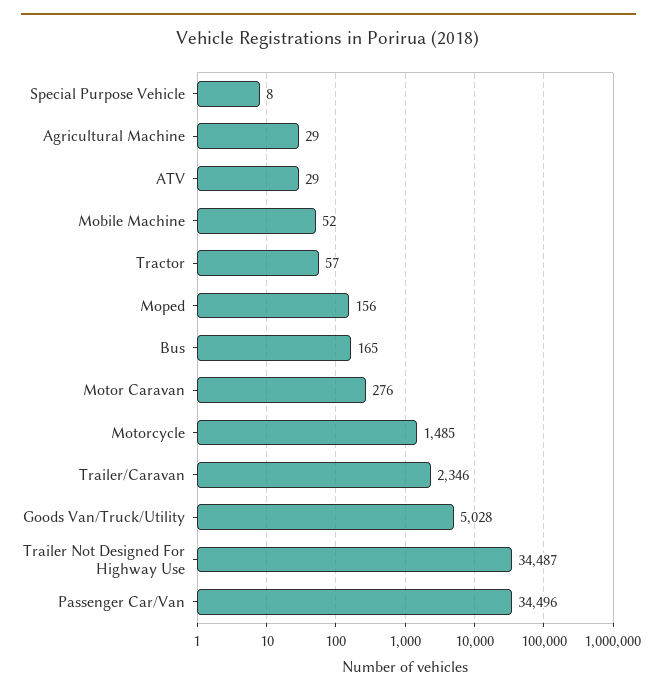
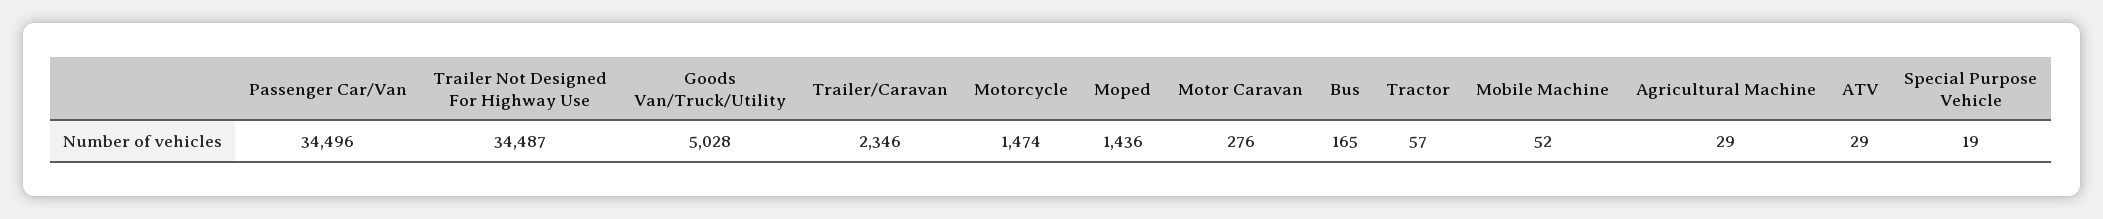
Special Purpose Vehicle: 8 -> 19
Moped: 156 -> 1436
Motorcycle: 1485 -> 1474

